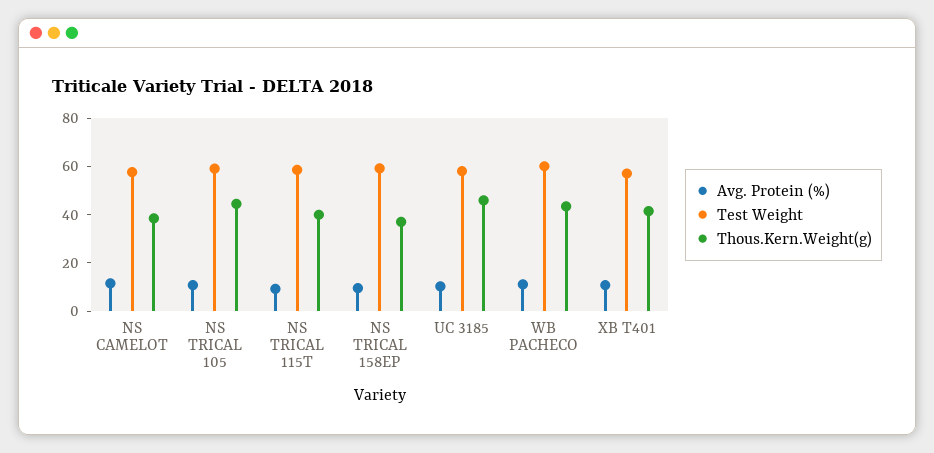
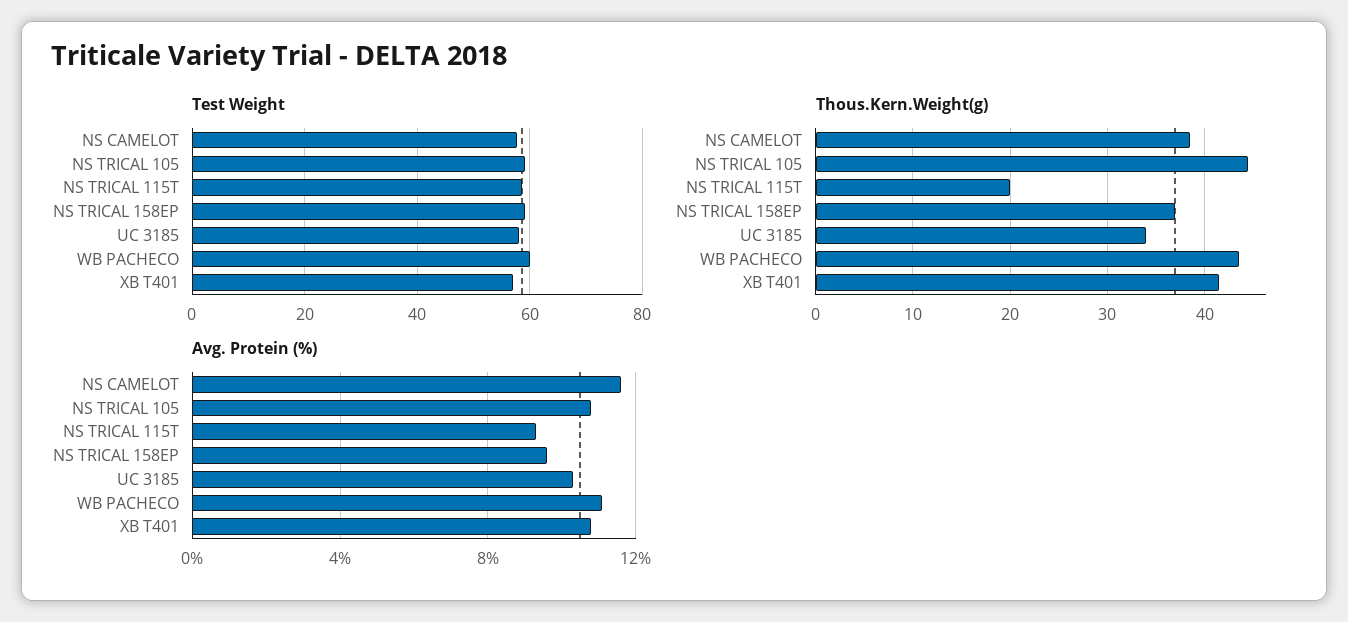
Thous.Kern.Weight(g), NS TRICAL 115T: 40 -> 20
Thous.Kern.Weight(g), UC 3185: 45 -> 34

